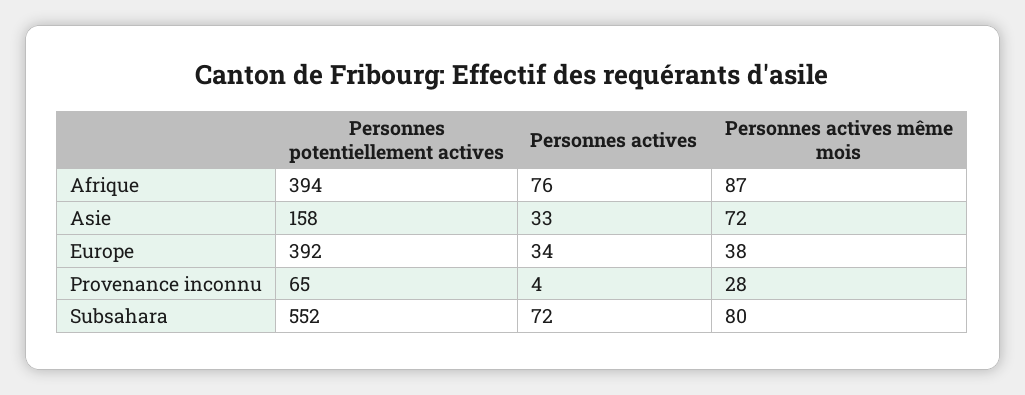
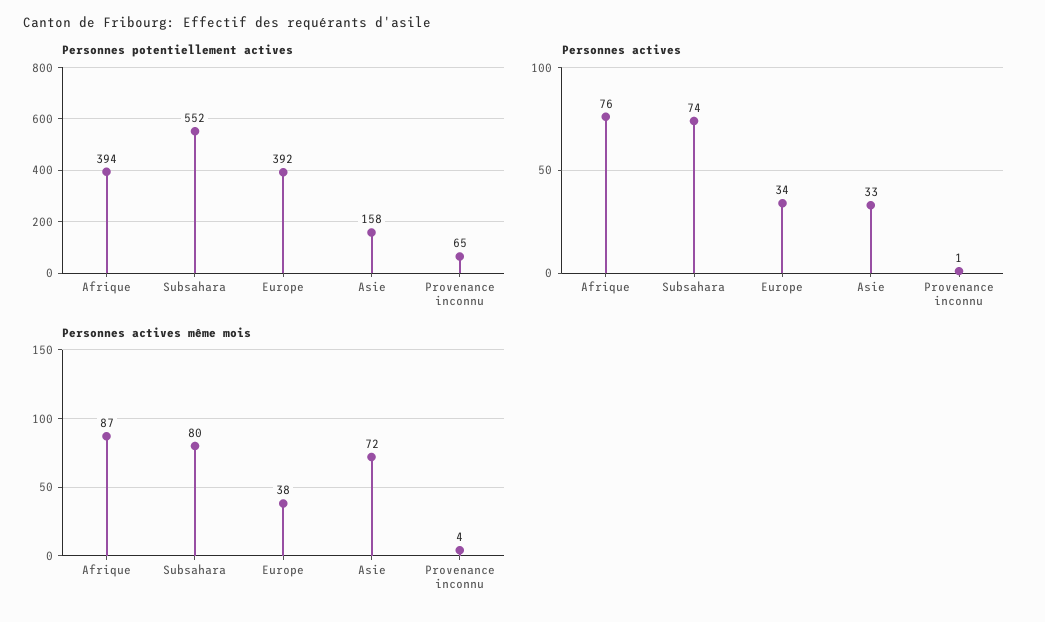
Personnes actives, Provenance inconnu: 4 -> 1
Personnes actives même mois, Provenance inconnu: 28 -> 4
Personnes actives, Subsahara: 72 -> 74

